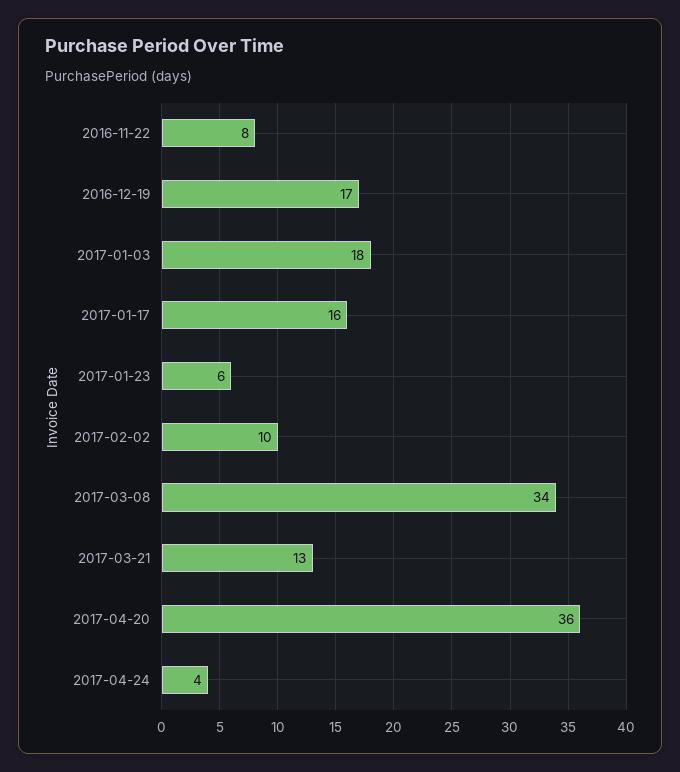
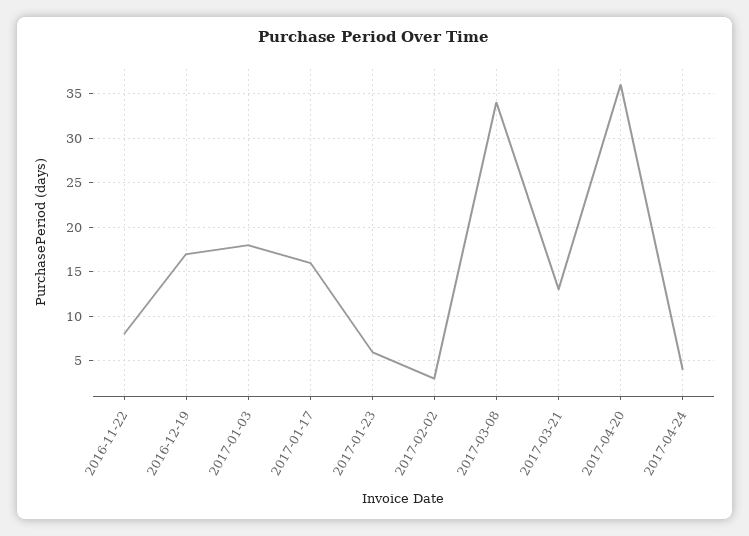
2017-02-02: 10 -> 3

